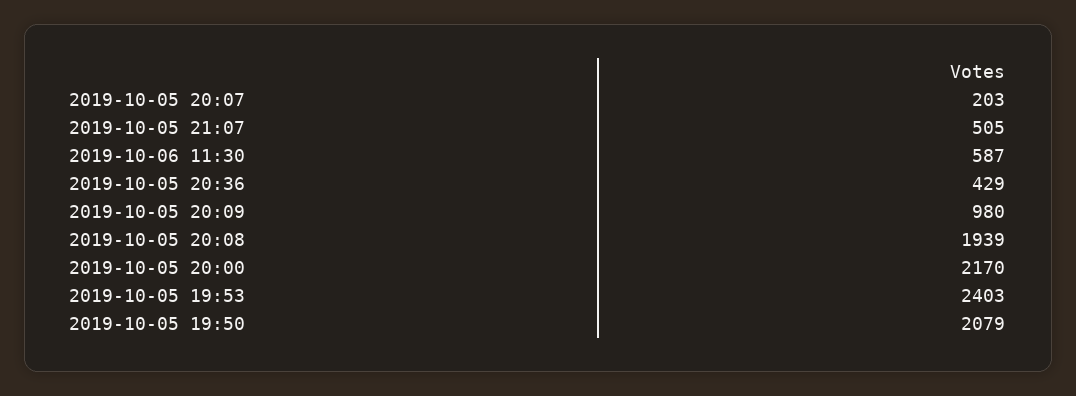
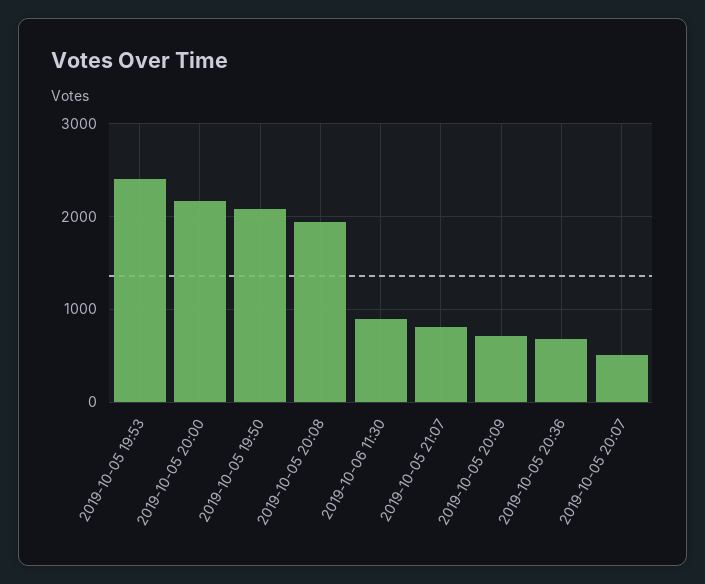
2019-10-05 20:07: 203 -> 500
2019-10-05 21:07: 505 -> 800
2019-10-06 11:30: 587 -> 900
2019-10-05 20:36: 429 -> 700
2019-10-05 20:09: 980 -> 700

